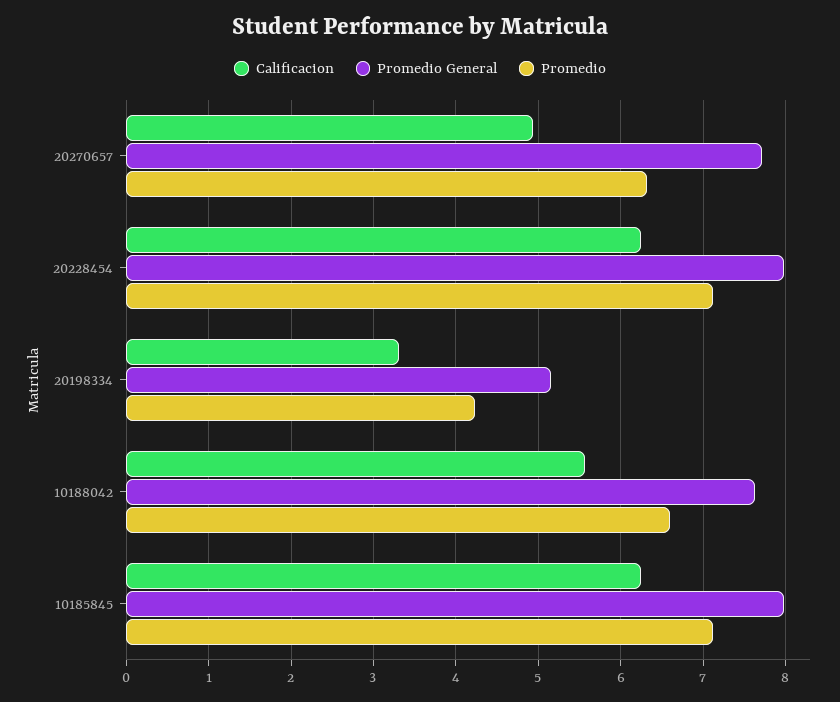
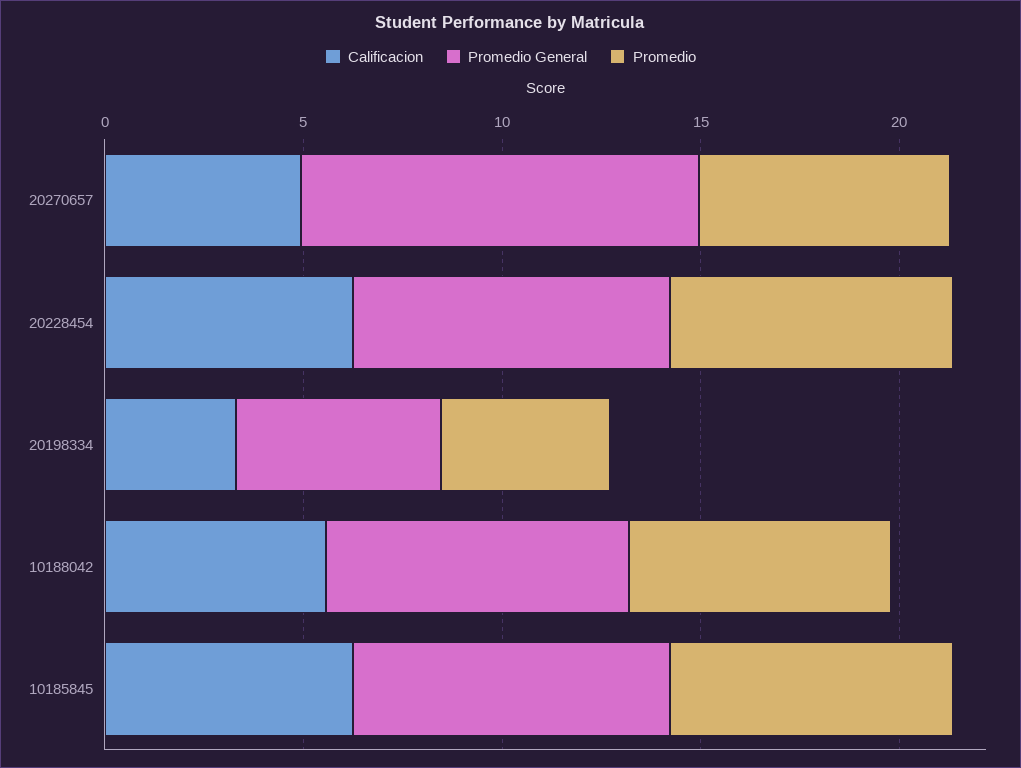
Promedio General, 20270657: 7.7 -> 10

